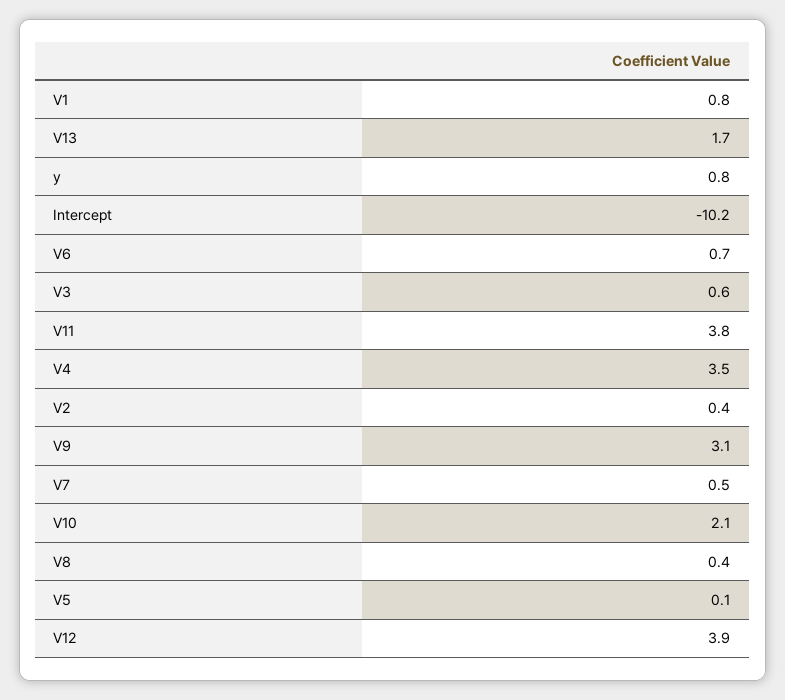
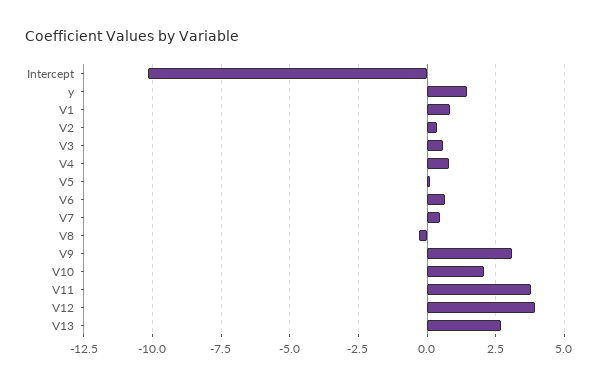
V13: 1.7 -> 2.75
y: 0.8 -> 1.5
V4: 3.5 -> 0.75
V8: 0.4 -> -0.25

